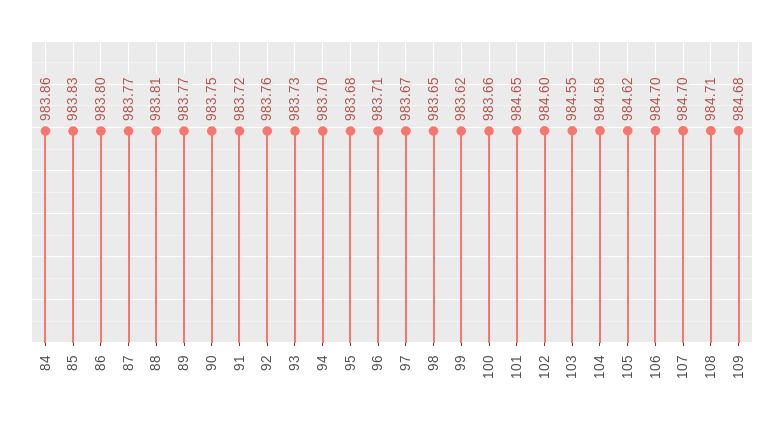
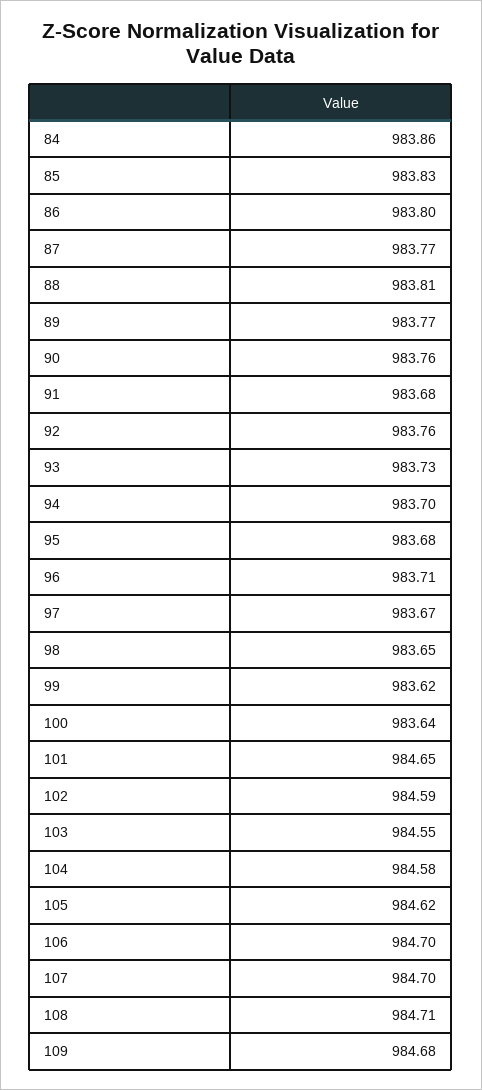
90: 983.75 -> 983.76
91: 983.72 -> 983.68
100: 983.66 -> 983.64
102: 984.6 -> 984.59

